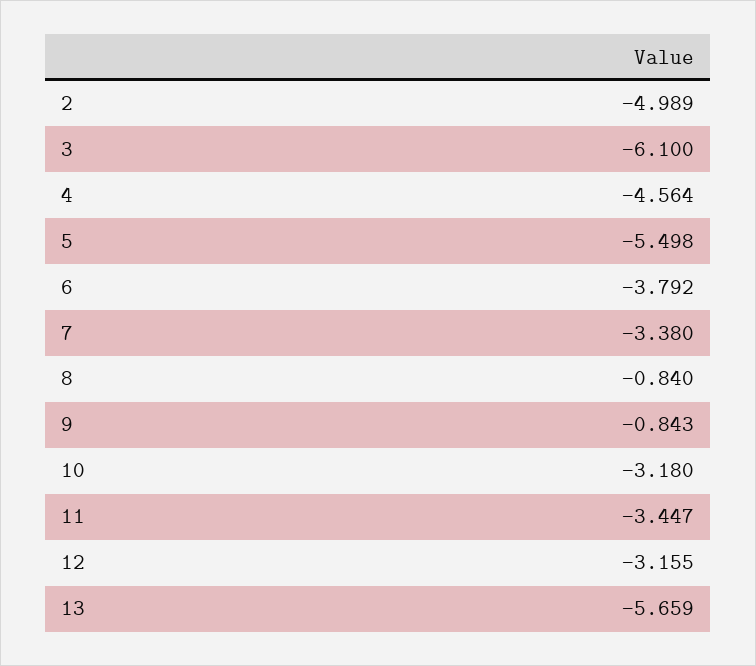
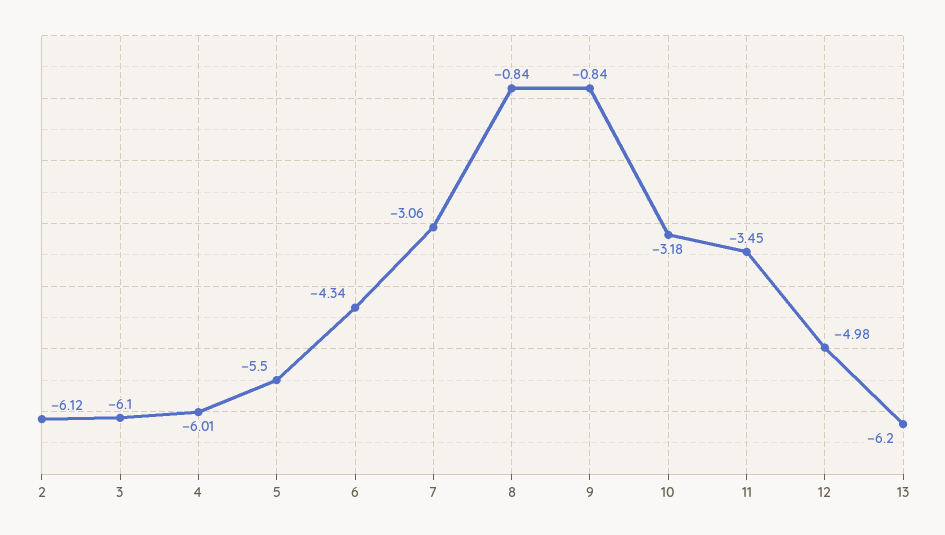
2: -4.989 -> -6.12
4: -4.564 -> -6.01
6: -3.792 -> -4.34
7: -3.38 -> -3.06
12: -3.155 -> -4.98
13: -5.659 -> -6.2

